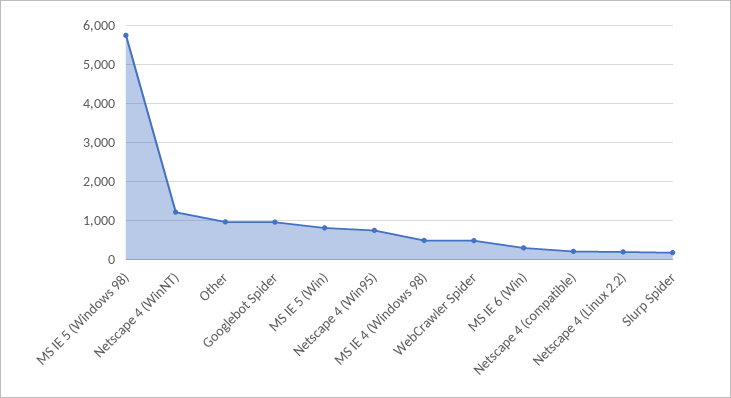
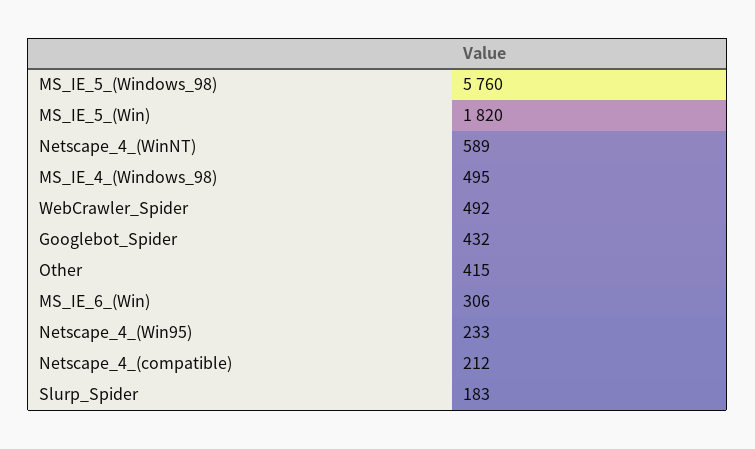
Netscape 4 (WinNT): 1200 -> 589
Other: 1000 -> 415
Googlebot Spider: 1000 -> 432
MS IE 5 (Win): 800 -> 1820
Netscape 4 (Win95): 800 -> 233
Netscape 4 (Linux 2.2): 200 -> none

